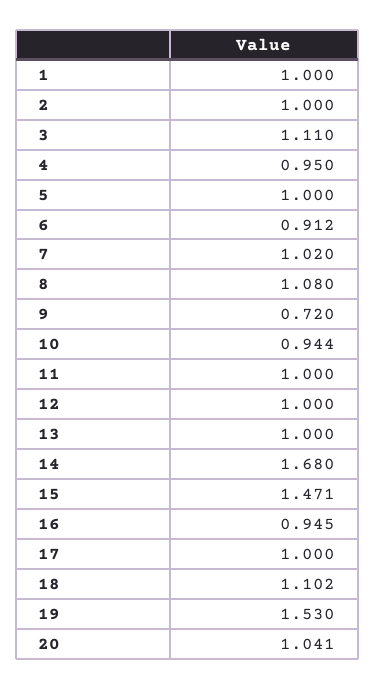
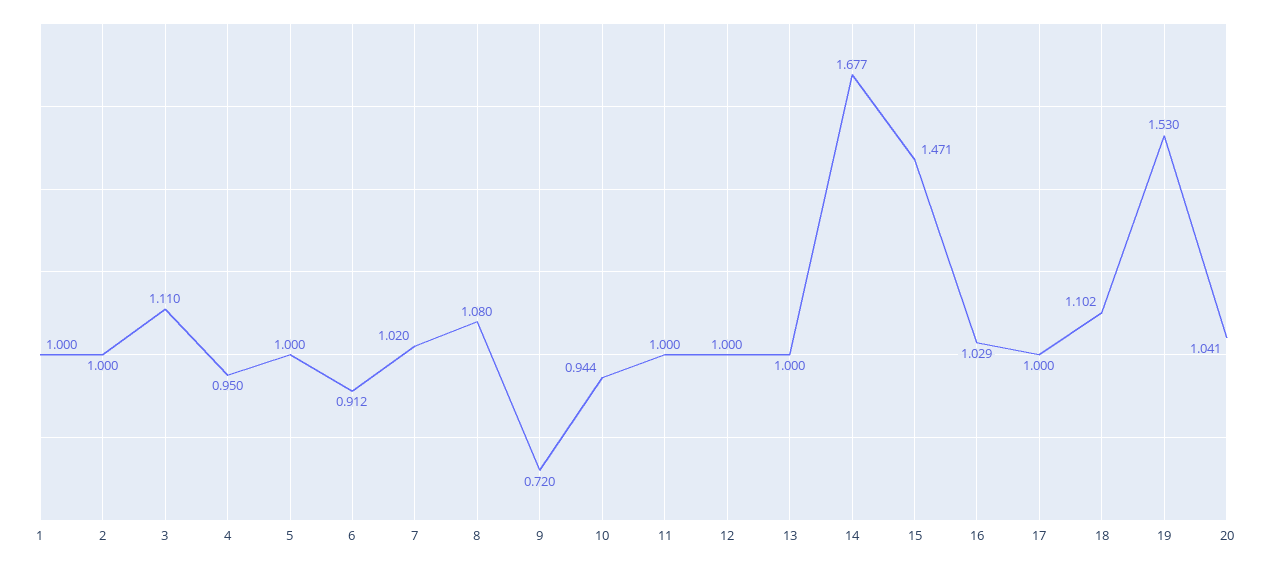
14: 1.68 -> 1.677
16: 0.945 -> 1.029

